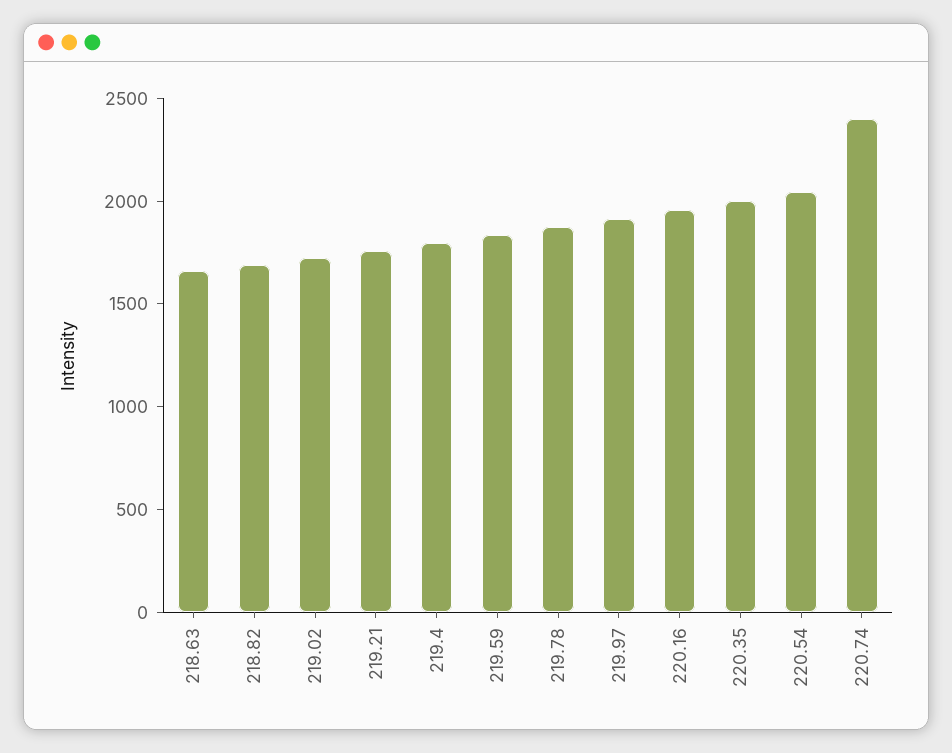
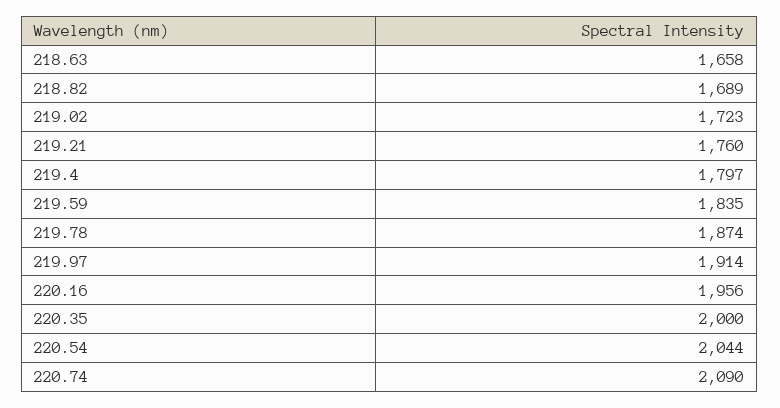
220.74: 2400 -> 2090

